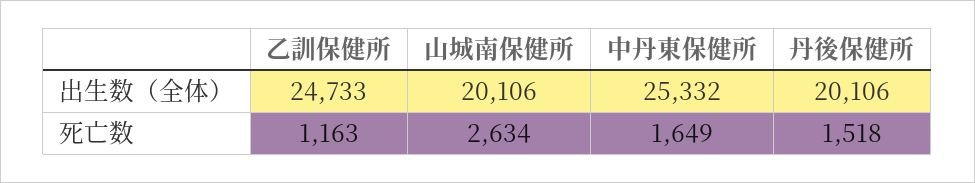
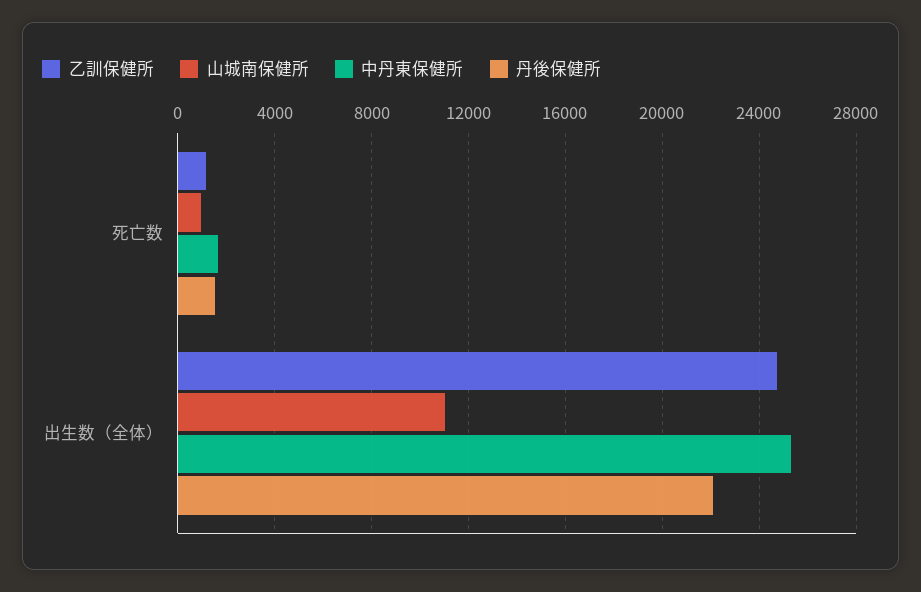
山城南保健所, 出生数（全体）: 20106 -> 11000
丹後保健所, 出生数（全体）: 20106 -> 22000
山城南保健所, 死亡数: 2634 -> 1000

